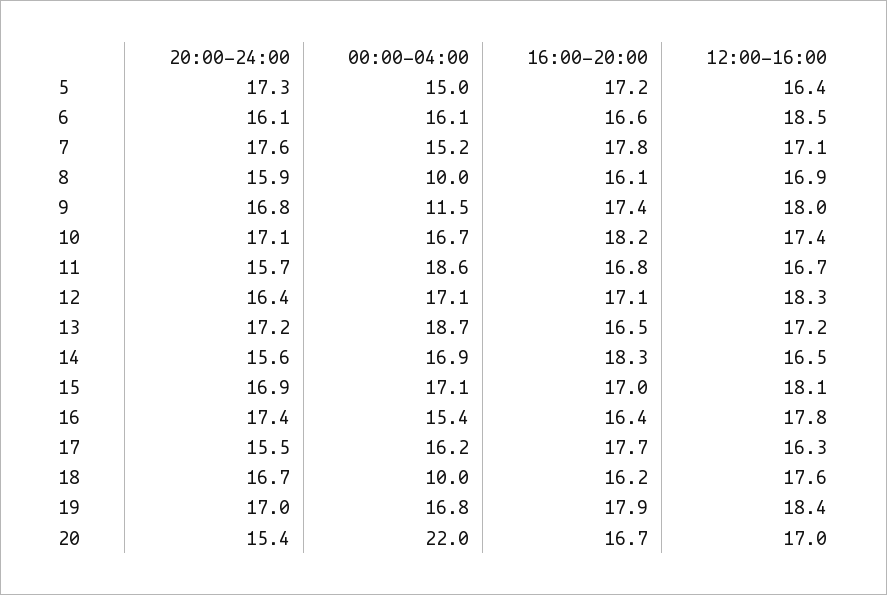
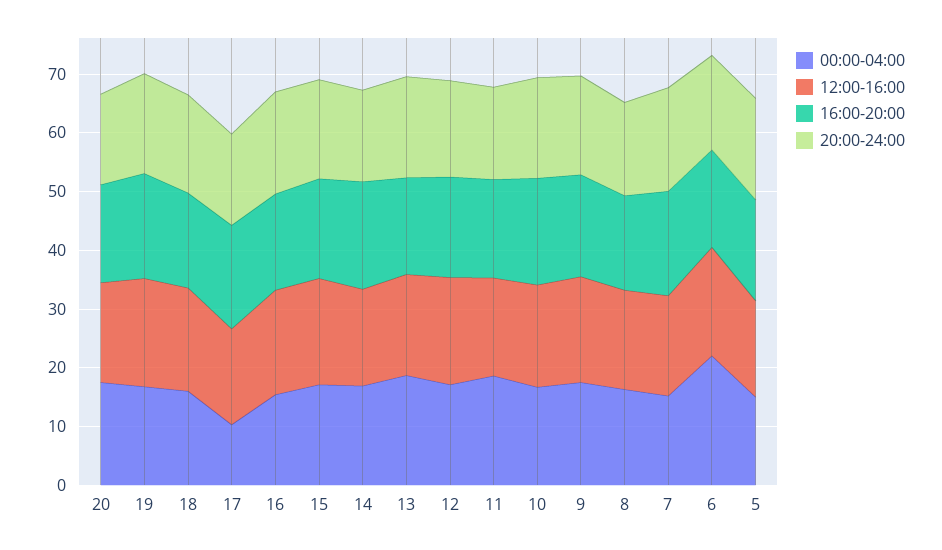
00:00-04:00, 6: 16.1 -> 22
00:00-04:00, 8: 10 -> 16
00:00-04:00, 9: 11.5 -> 18
00:00-04:00, 17: 16.2 -> 10
00:00-04:00, 18: 10 -> 16
00:00-04:00, 20: 22 -> 18

